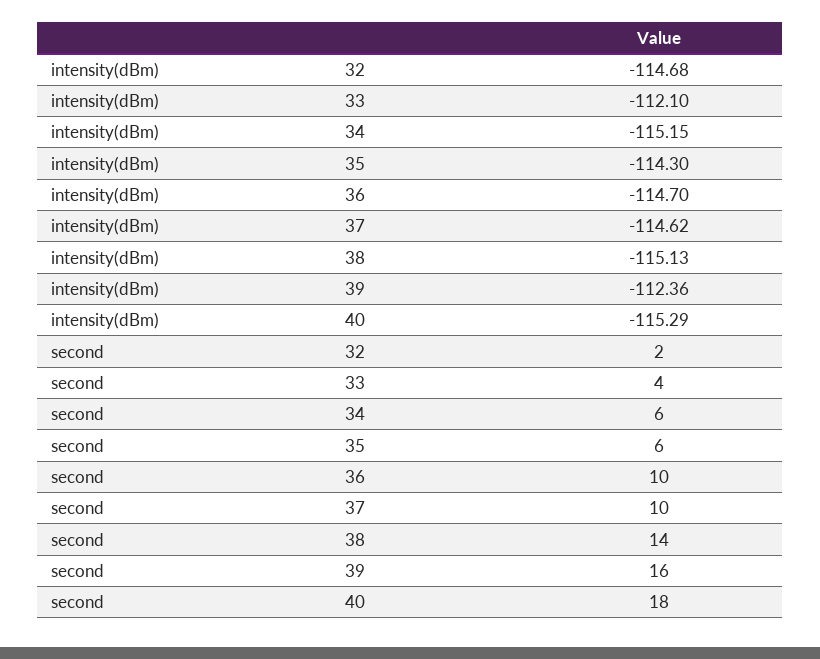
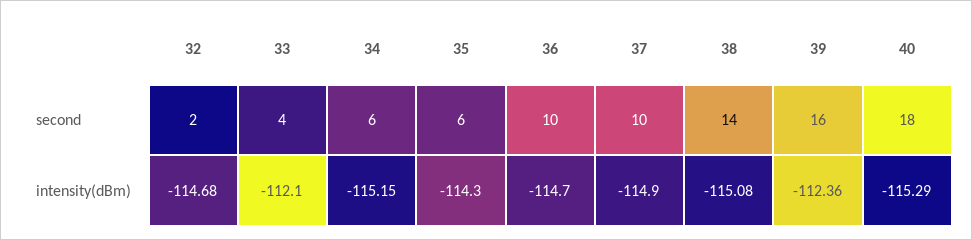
intensity(dBm), 37: -114.62 -> -114.9
intensity(dBm), 38: -115.13 -> -115.08

